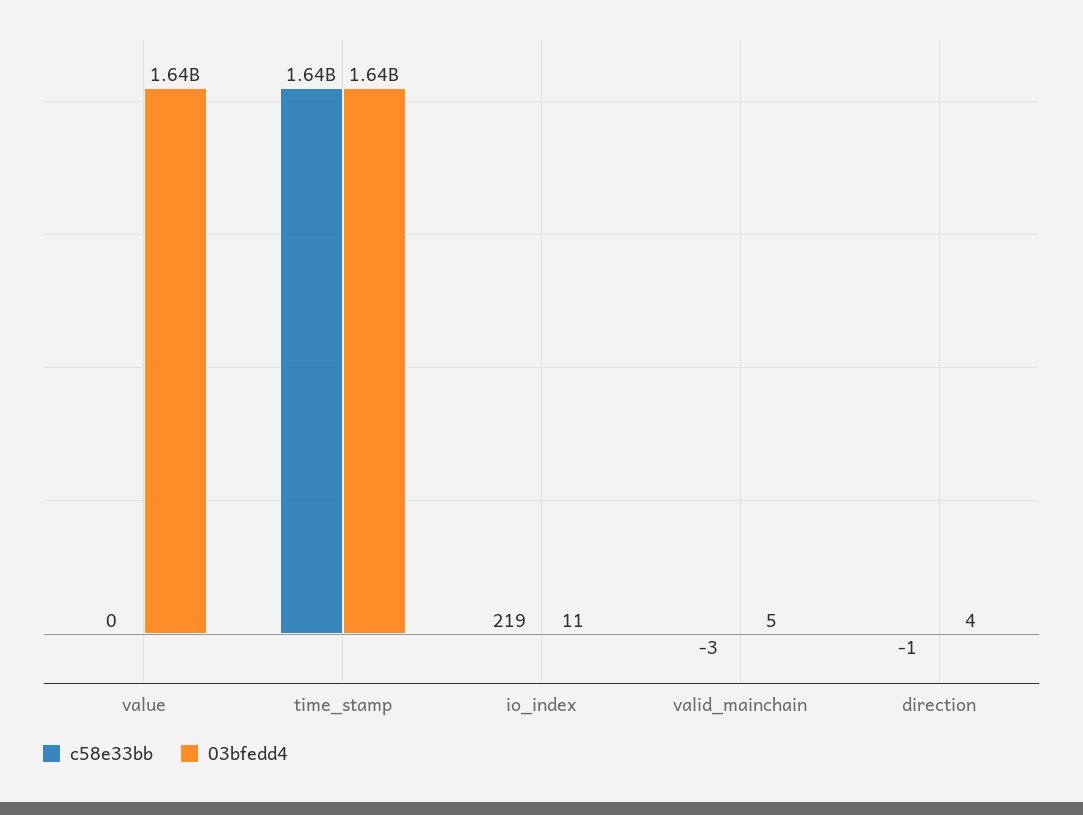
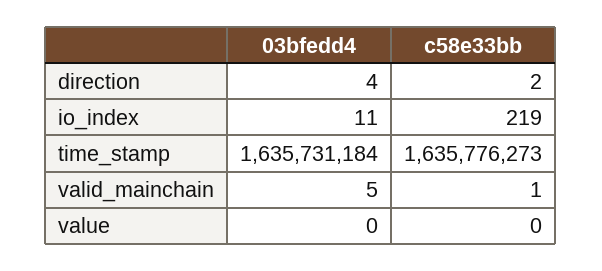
03bfedd4, value: 1640000000 -> 0
c58e33bb, valid_mainchain: -3 -> 1
c58e33bb, direction: -1 -> 2

